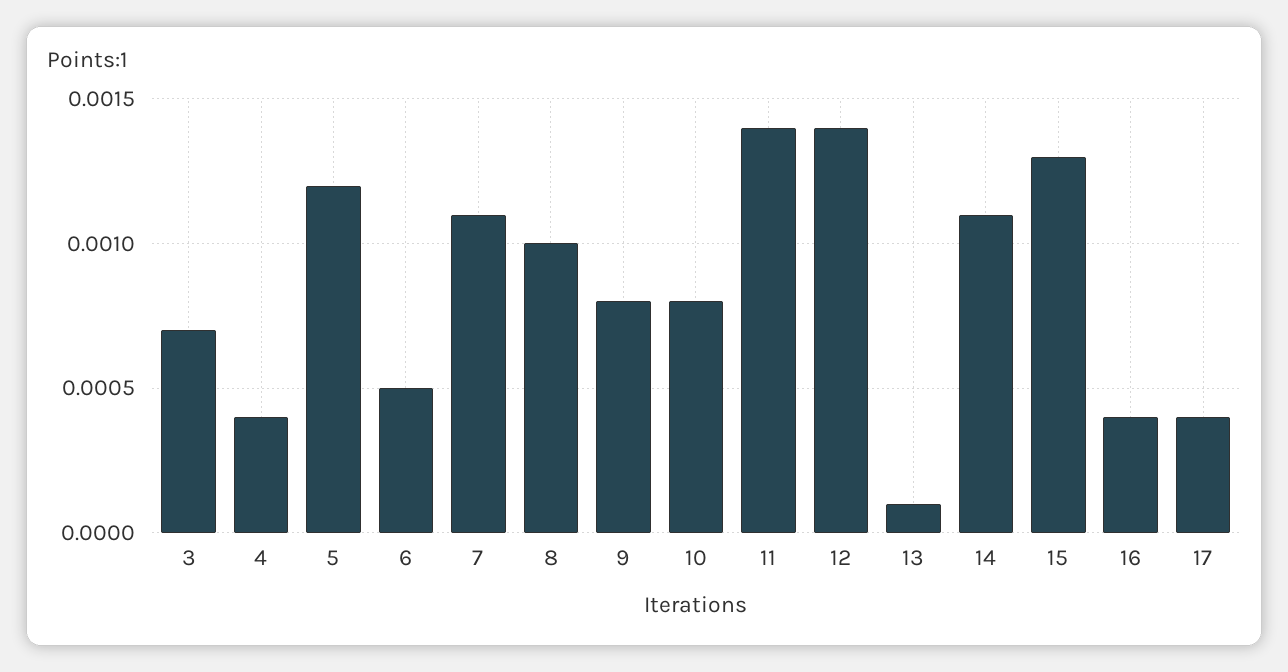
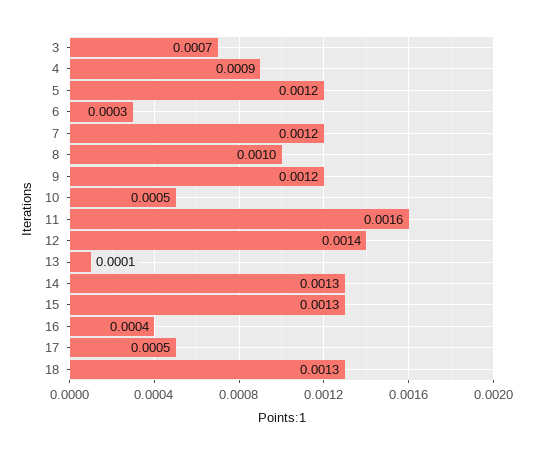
4: 0.0004 -> 0.0009
6: 0.0005 -> 0.0003
7: 0.0011 -> 0.0012
9: 0.0008 -> 0.0012
10: 0.0008 -> 0.0005
11: 0.0014 -> 0.0016
14: 0.0011 -> 0.0013
17: 0.0004 -> 0.0005
18: none -> 0.0013

